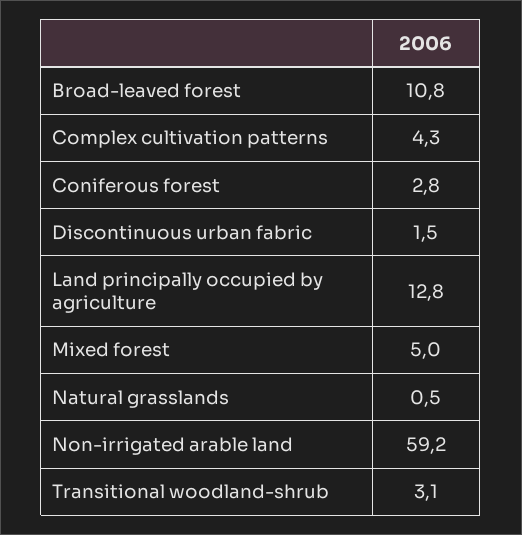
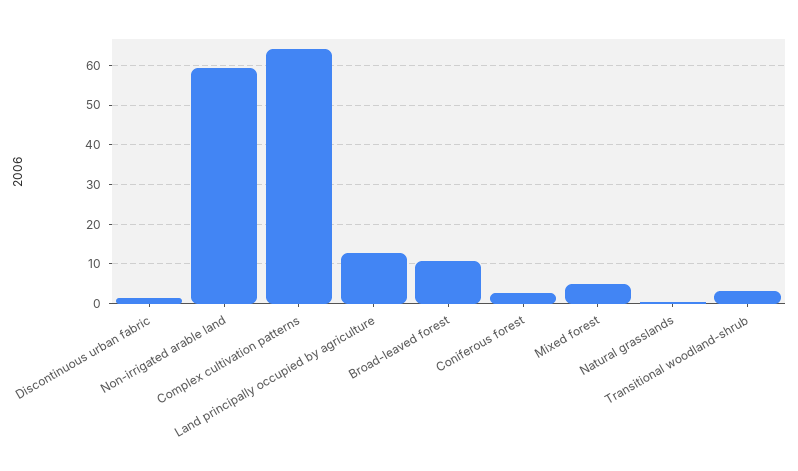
Complex cultivation patterns: 4.3 -> 64

